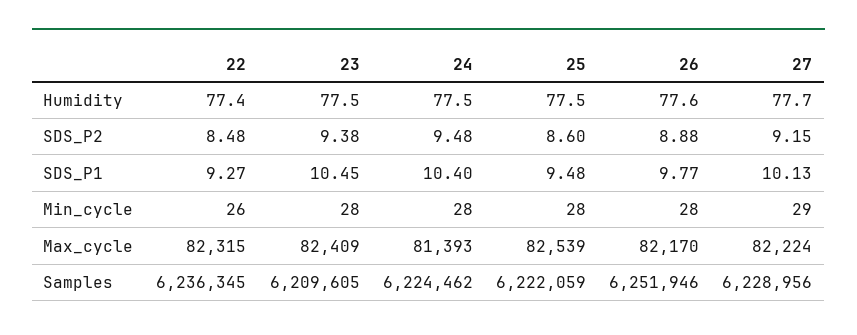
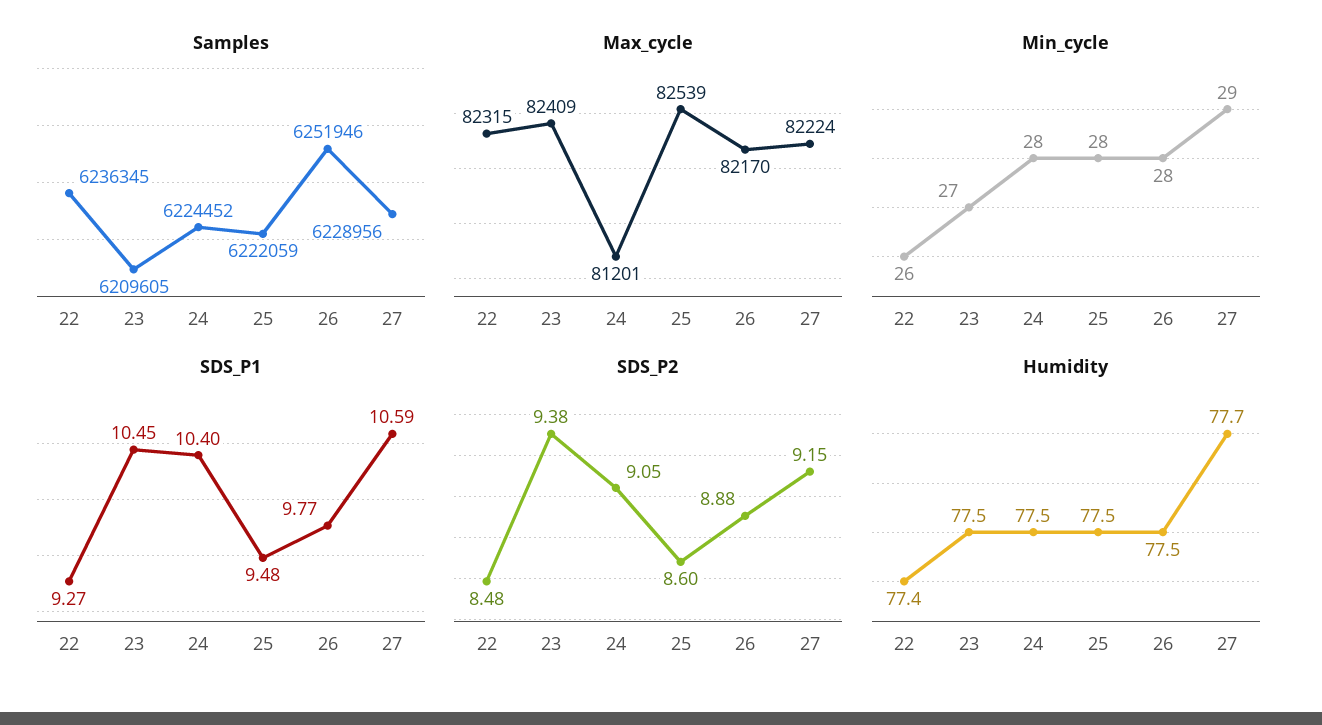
Humidity, 26: 77.6 -> 77.5
SDS_P2, 24: 9.48 -> 9.05
SDS_P1, 27: 10.13 -> 10.59
Min_cycle, 23: 28 -> 27
Max_cycle, 24: 81393 -> 81201
Samples, 24: 6224462 -> 6224452

